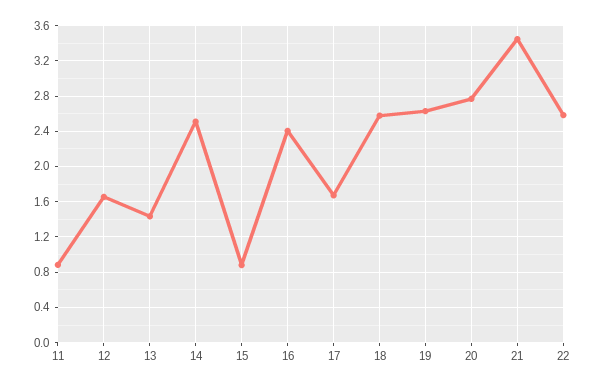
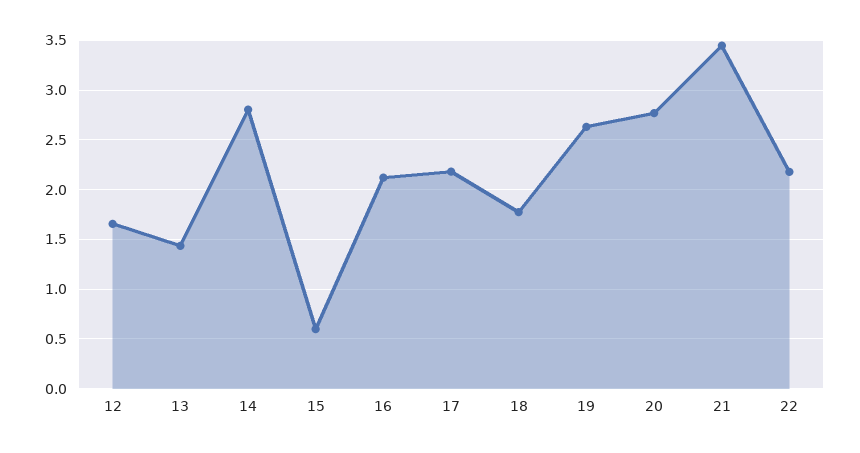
11: 0.9 -> none
14: 2.5 -> 2.8
15: 0.9 -> 0.6
16: 2.4 -> 2.1
17: 1.7 -> 2.2
18: 2.6 -> 1.8
22: 2.6 -> 2.2

